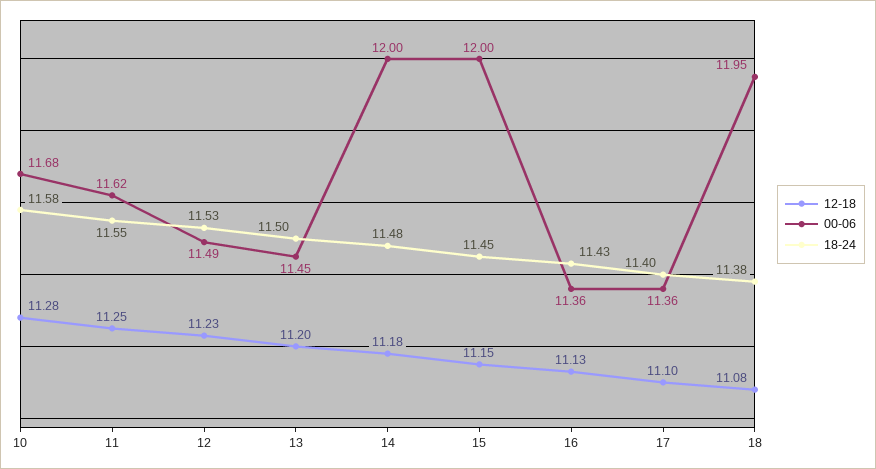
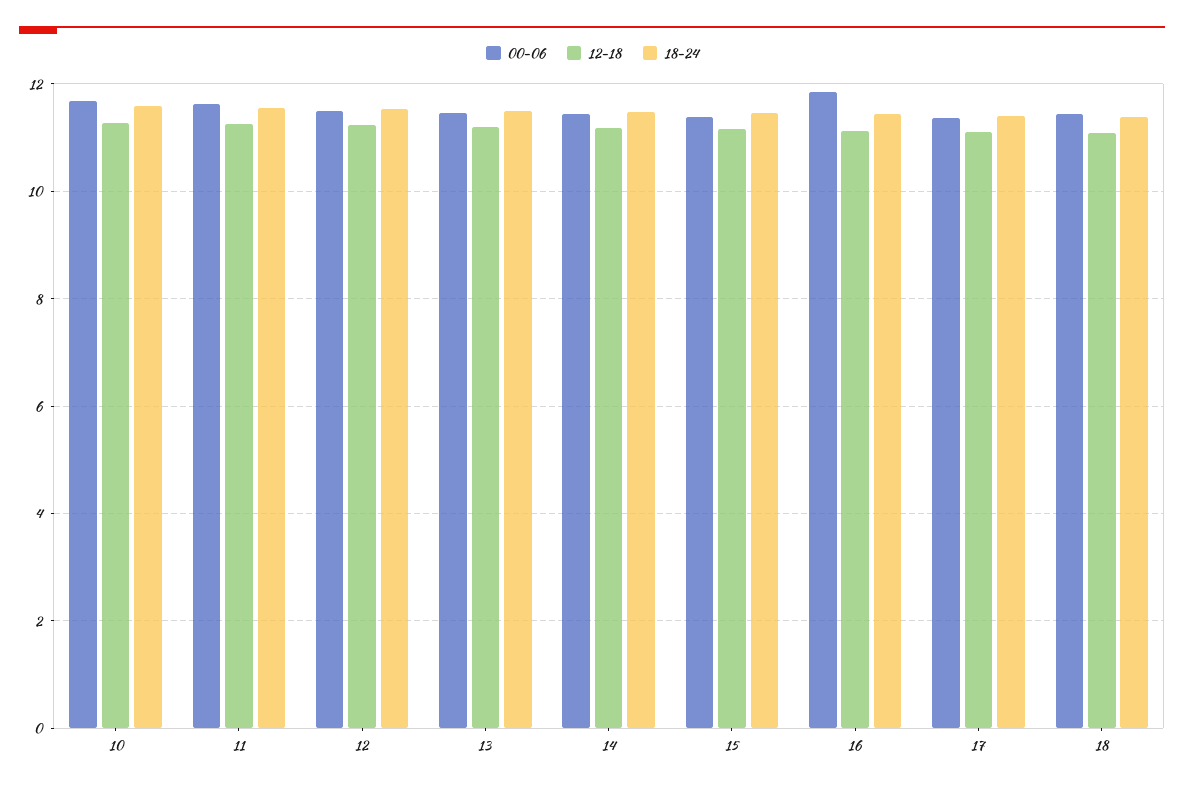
00-06, 14: 12 -> 11.4
00-06, 15: 12 -> 11.4
00-06, 16: 11.36 -> 11.8
00-06, 18: 11.95 -> 11.4

